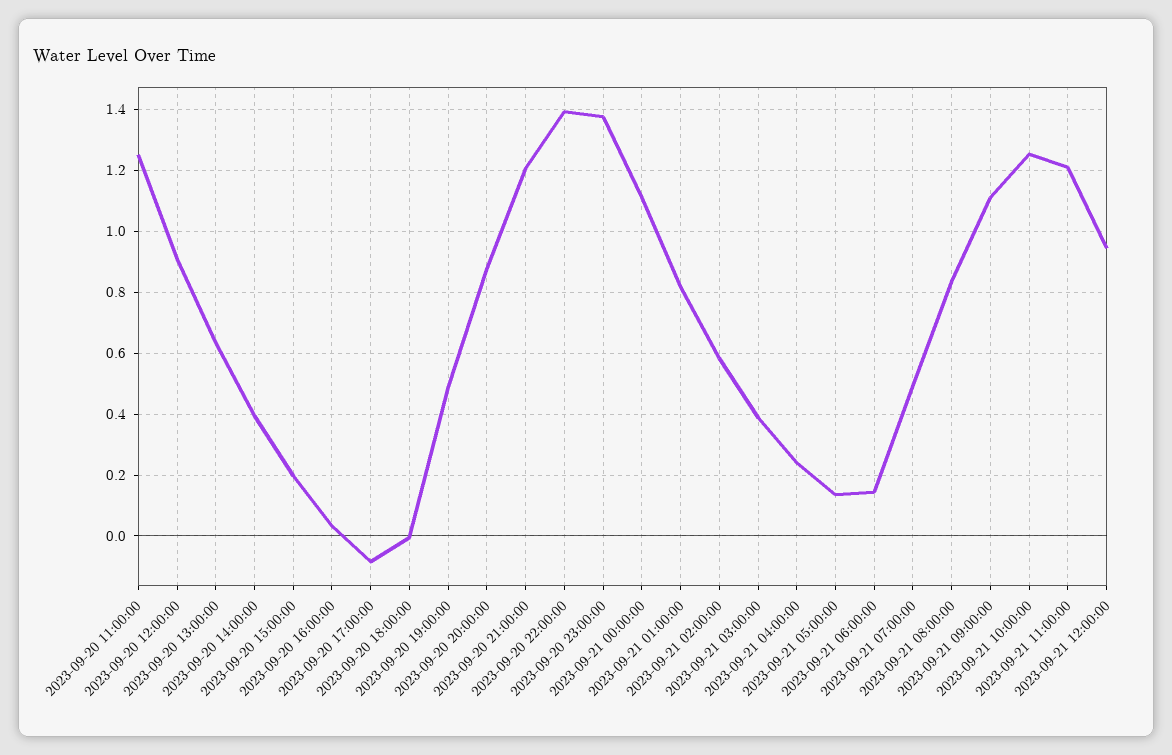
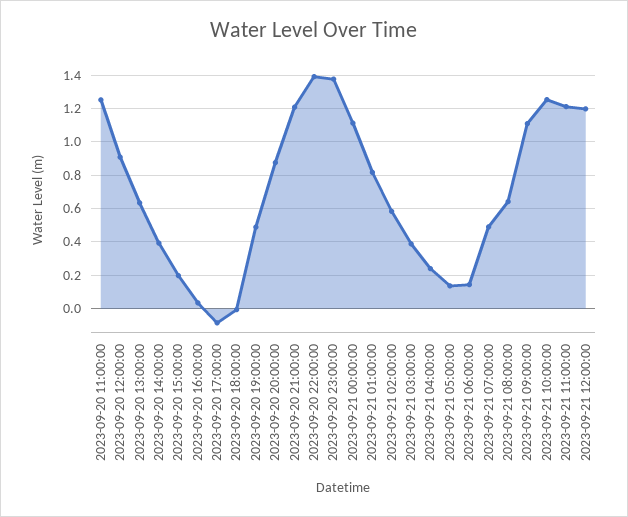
2023-09-21 08:00:00: 0.84 -> 0.65
2023-09-21 12:00:00: 0.94 -> 1.2

